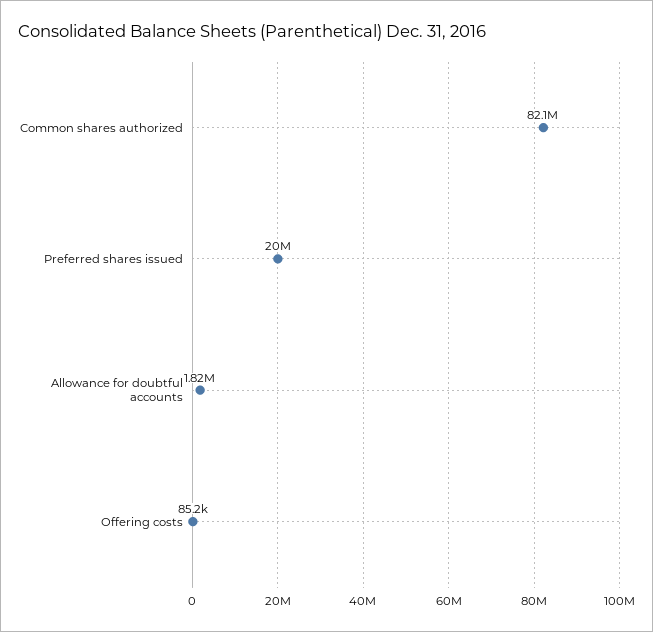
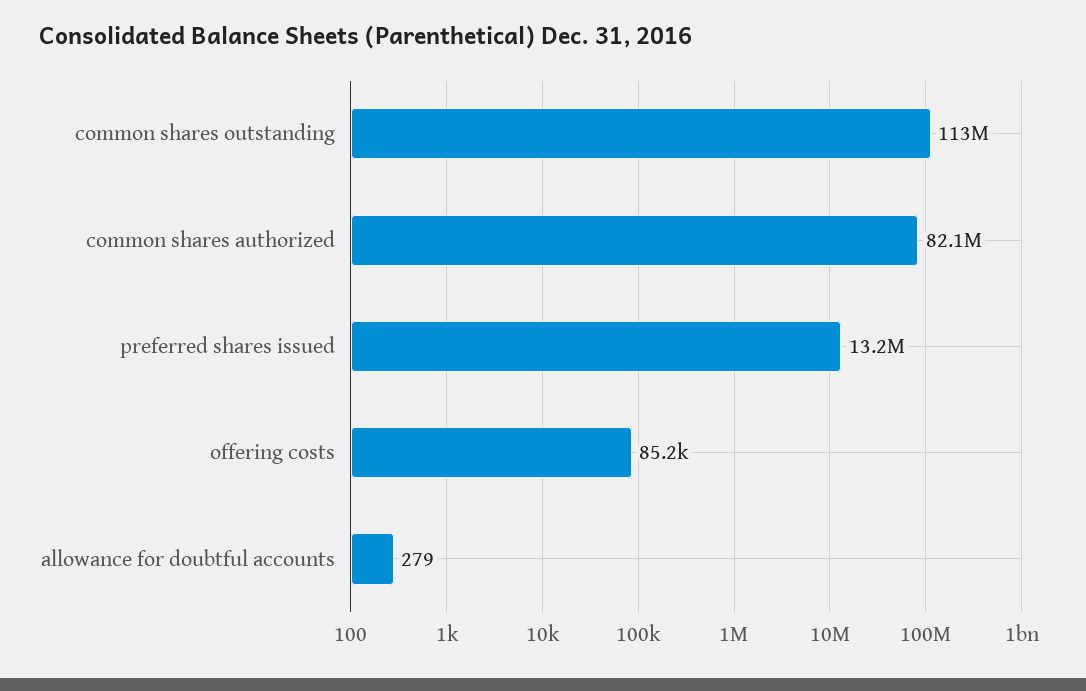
Preferred shares issued: 20000000 -> 13200000
Allowance for doubtful accounts: 1820000 -> 279
common shares outstanding: none -> 113000000

